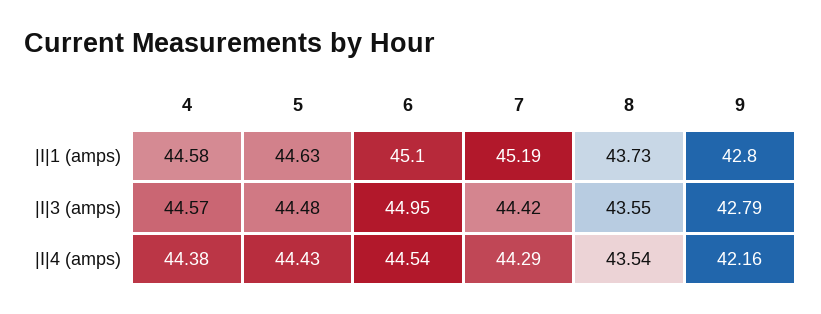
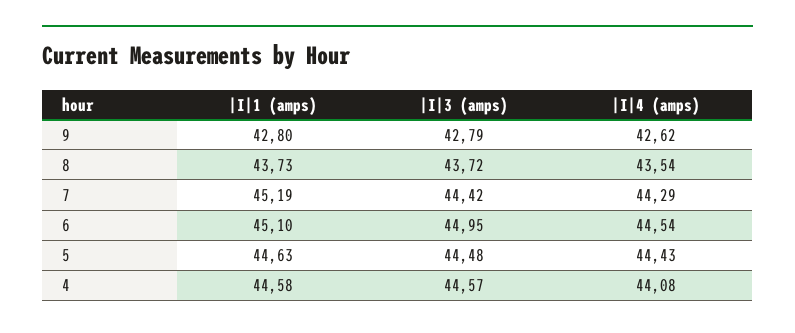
8, |I|3 (amps): 43.55 -> 43.72
4, |I|4 (amps): 44.38 -> 44.08
9, |I|4 (amps): 42.16 -> 42.62

